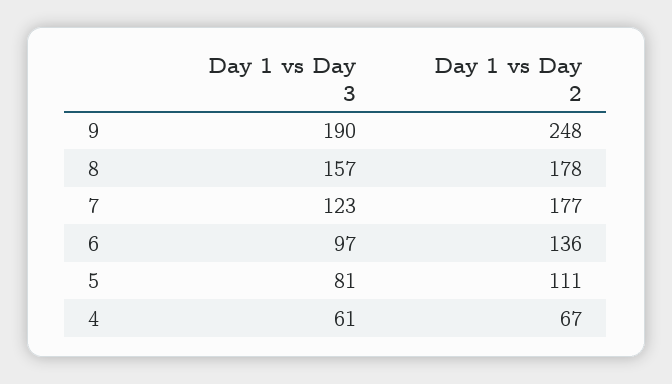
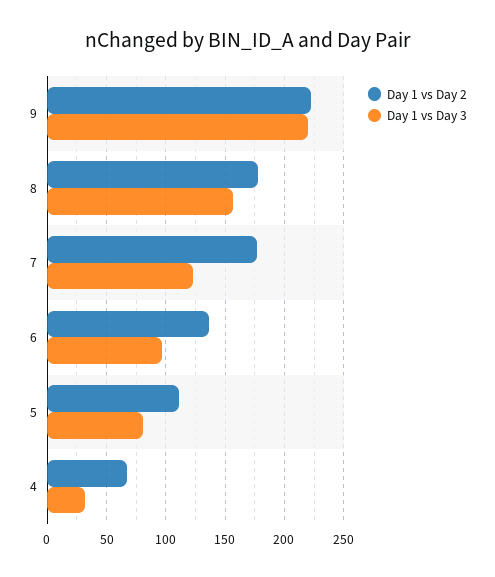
Day 1 vs Day 3, 9: 190 -> 220
Day 1 vs Day 2, 9: 248 -> 220
Day 1 vs Day 3, 4: 61 -> 30

